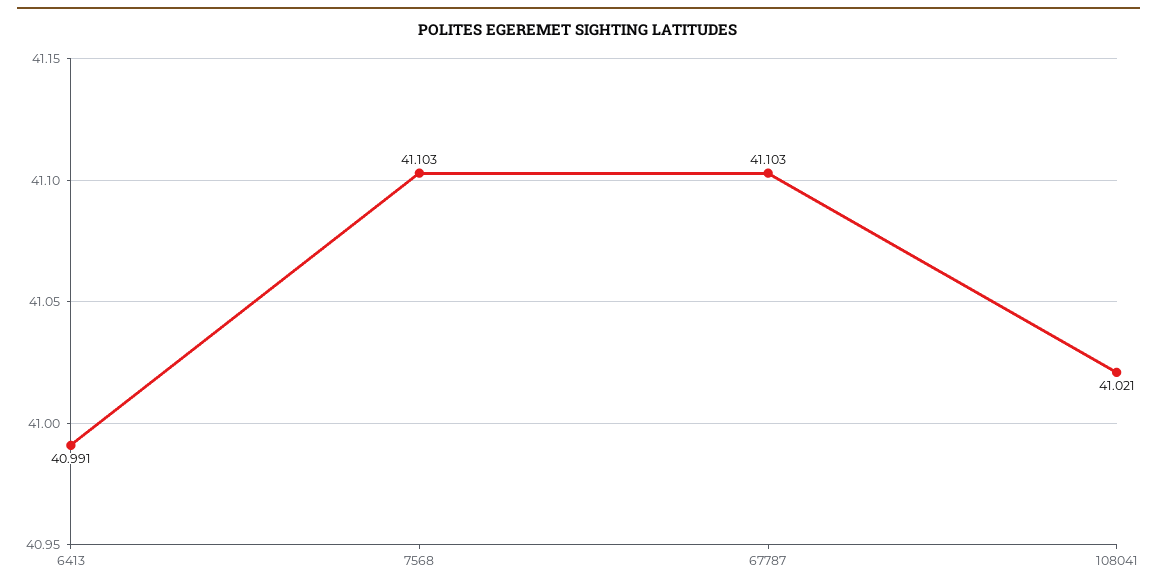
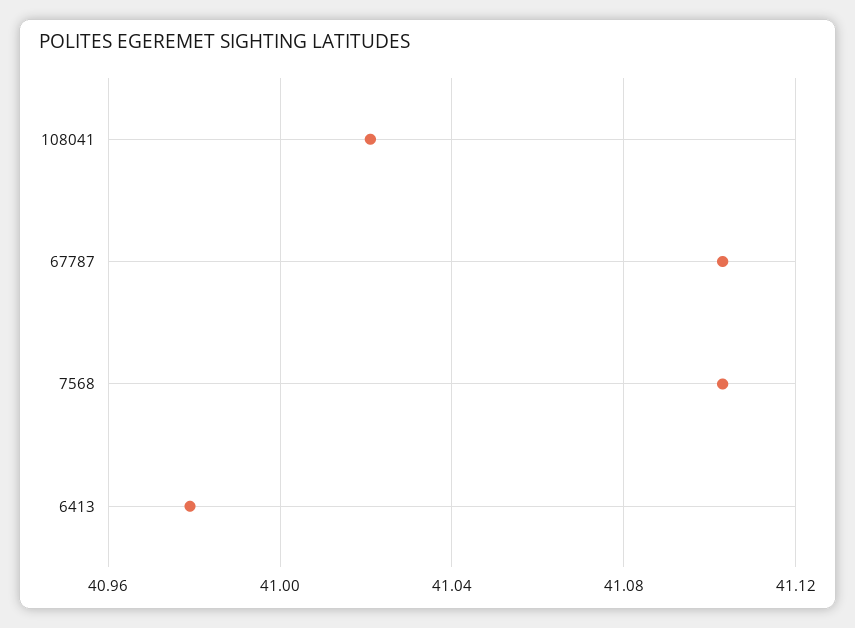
6413: 40.991 -> 40.98

